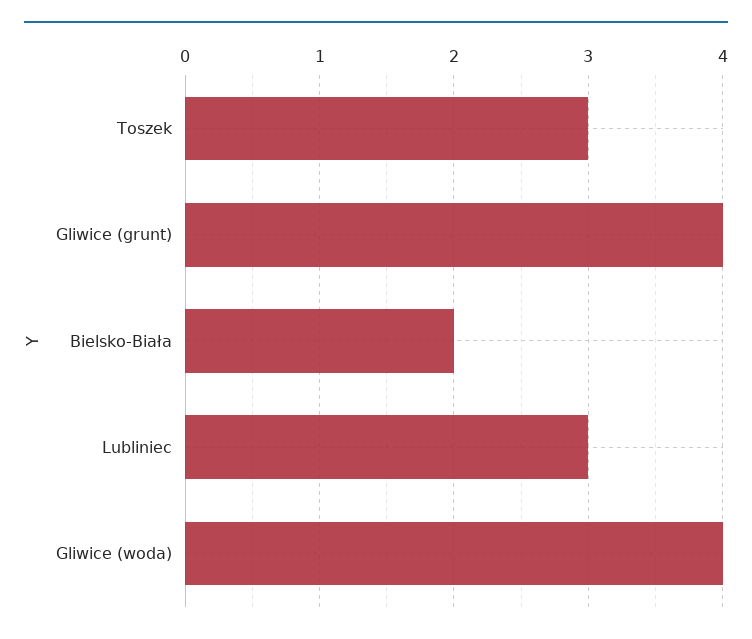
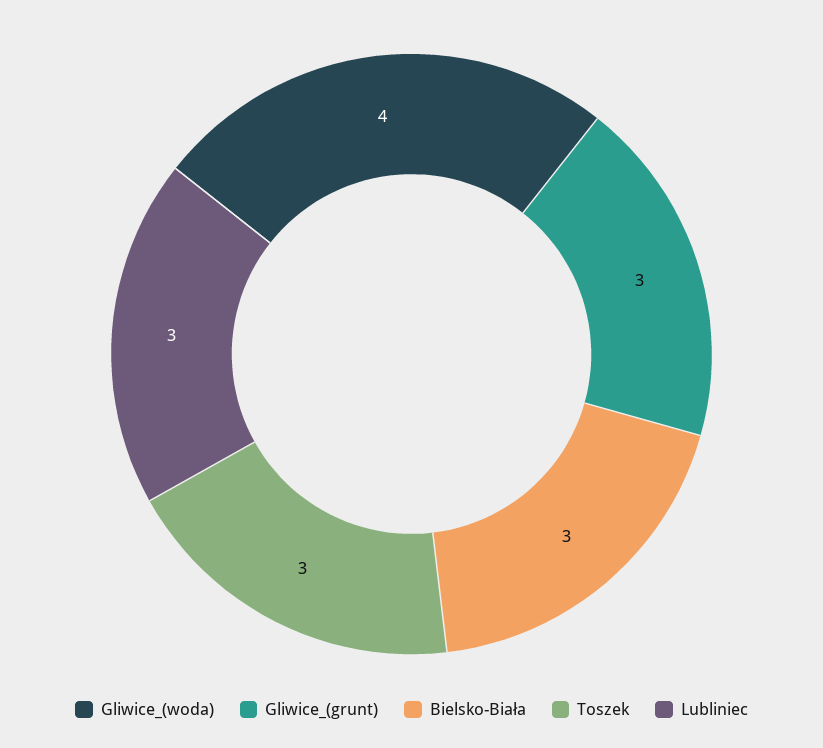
Gliwice (grunt): 4 -> 3
Bielsko-Biała: 2 -> 3

